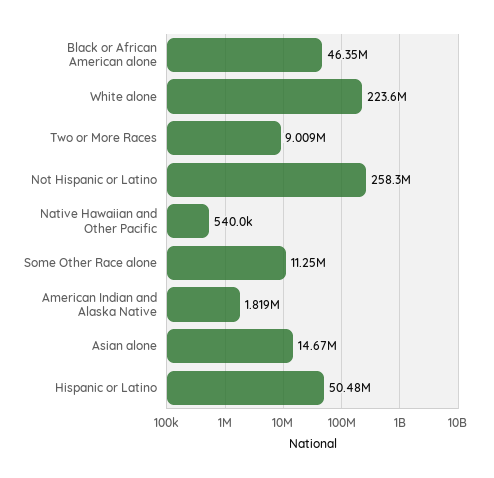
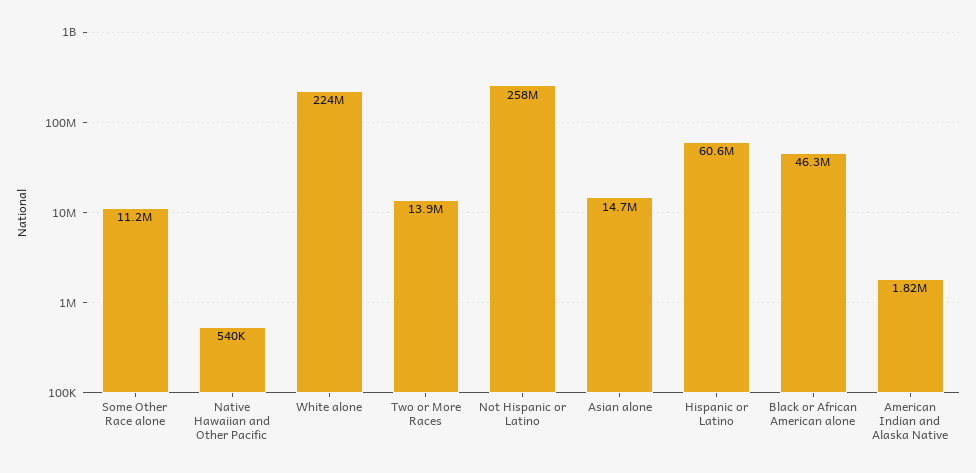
Two or More Races: 9009000 -> 13900000
Hispanic or Latino: 50480000 -> 60600000

